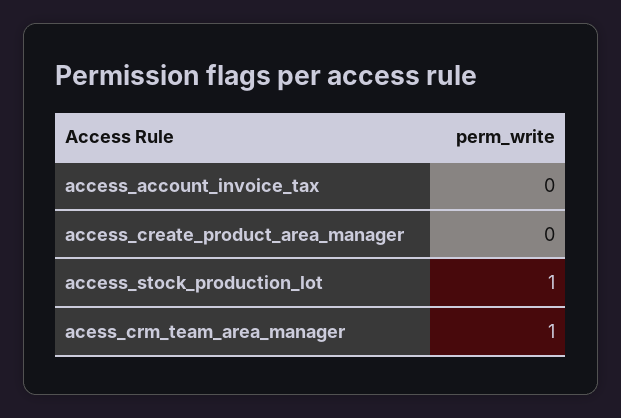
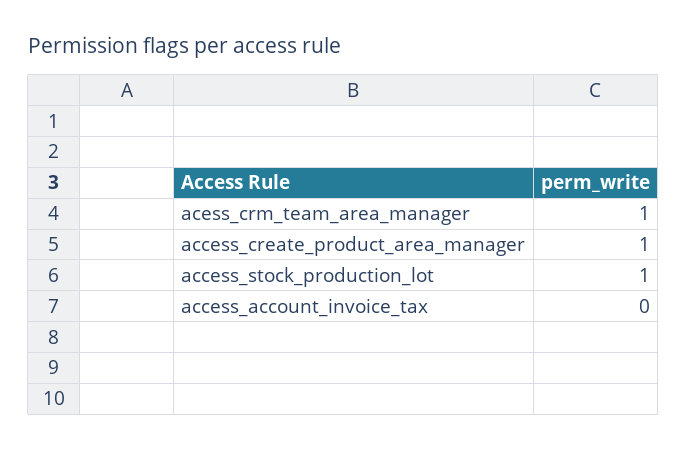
access_create_product_area_manager: 0 -> 1

